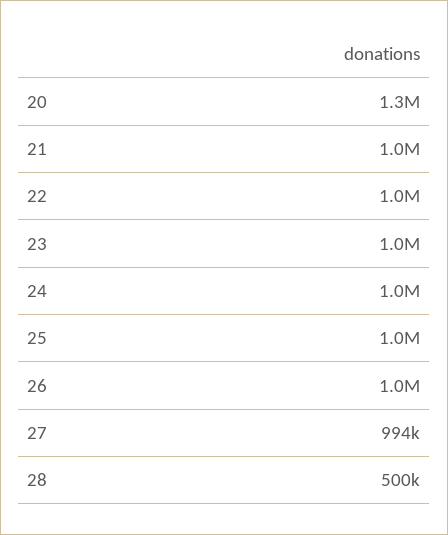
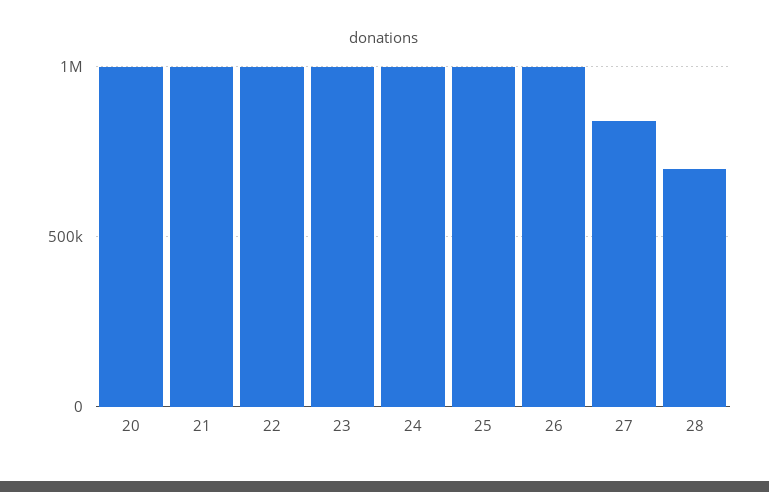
20: 1300000 -> 1000000
27: 994000 -> 850000
28: 500000 -> 700000

